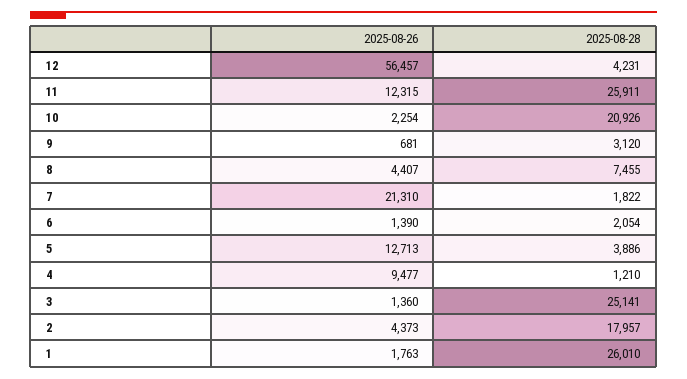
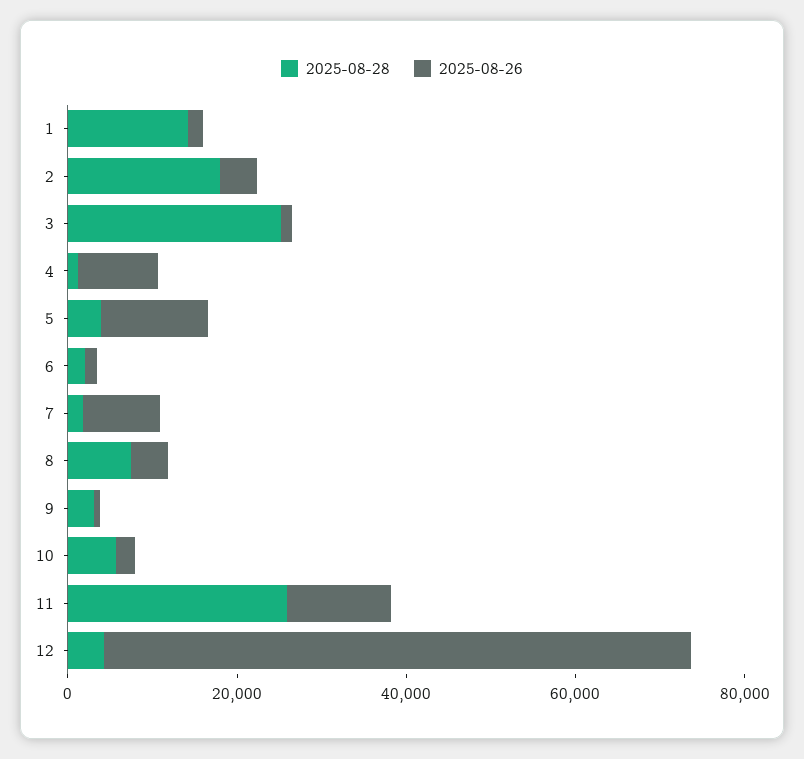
2025-08-26, 12: 56457 -> 70000
2025-08-28, 10: 20926 -> 5000
2025-08-26, 7: 21310 -> 10000
2025-08-28, 1: 26010 -> 15000

